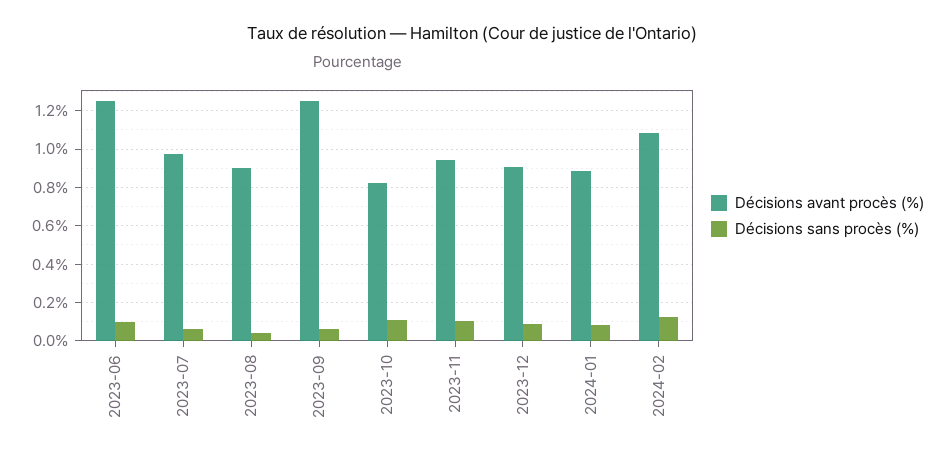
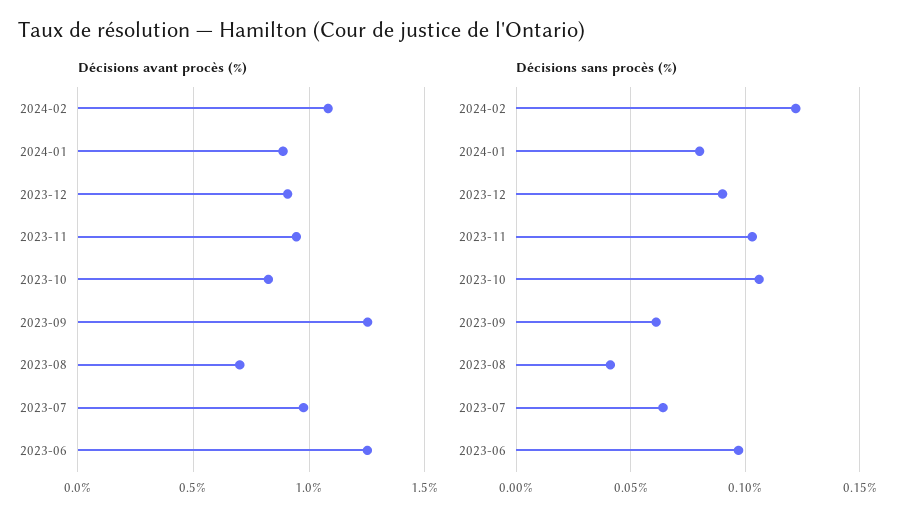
Décisions avant procès (%), 2023-08: 0.9 -> 0.7

